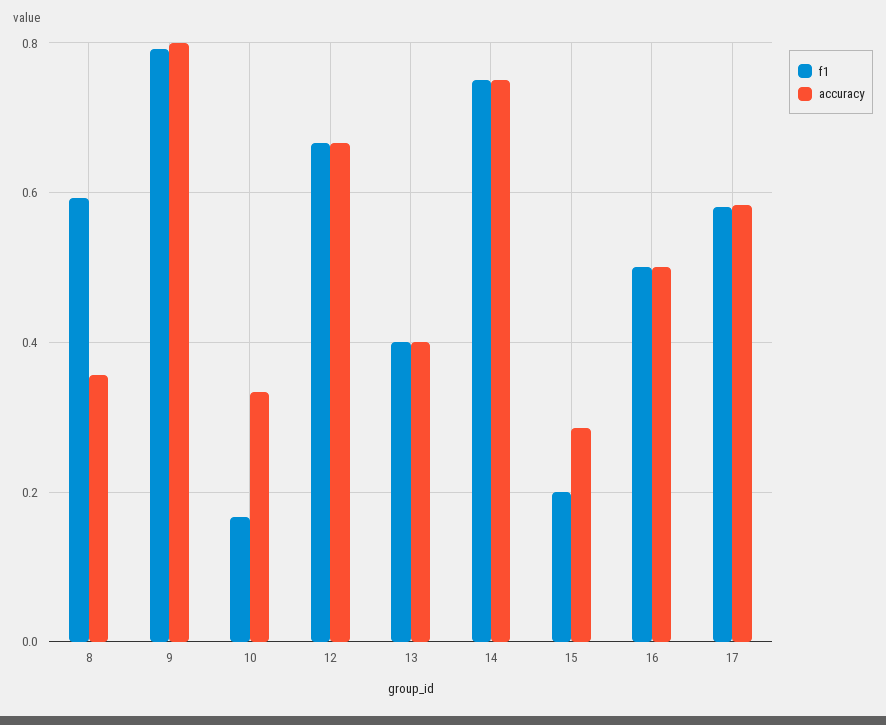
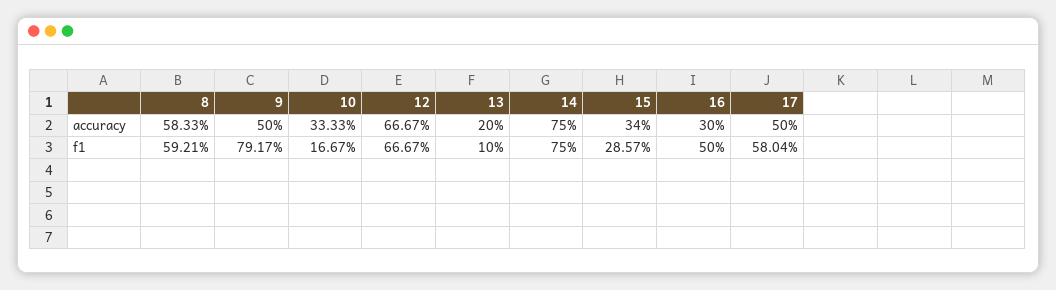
accuracy, 8: 0.36 -> 0.5833
accuracy, 9: 0.8 -> 0.5
f1, 13: 0.4 -> 0.1
accuracy, 13: 0.4 -> 0.2
f1, 15: 0.2 -> 0.2857
accuracy, 15: 0.28 -> 0.34
accuracy, 16: 0.5 -> 0.3
accuracy, 17: 0.58 -> 0.5

